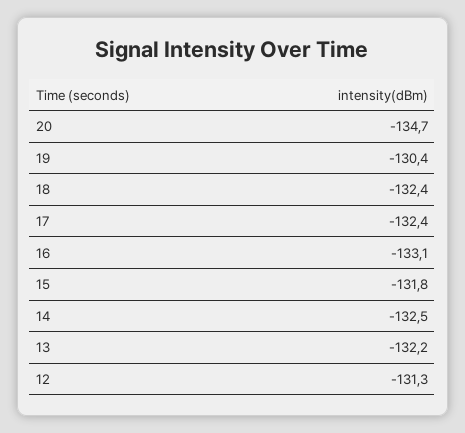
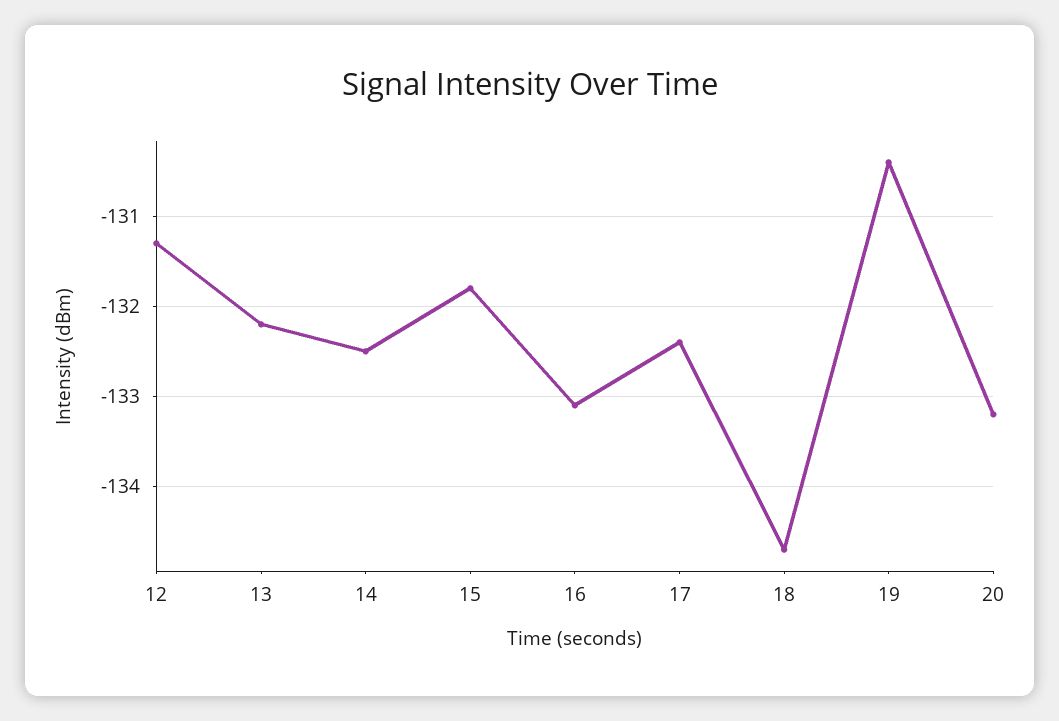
20: -134.7 -> -133.2
18: -132.4 -> -134.7

